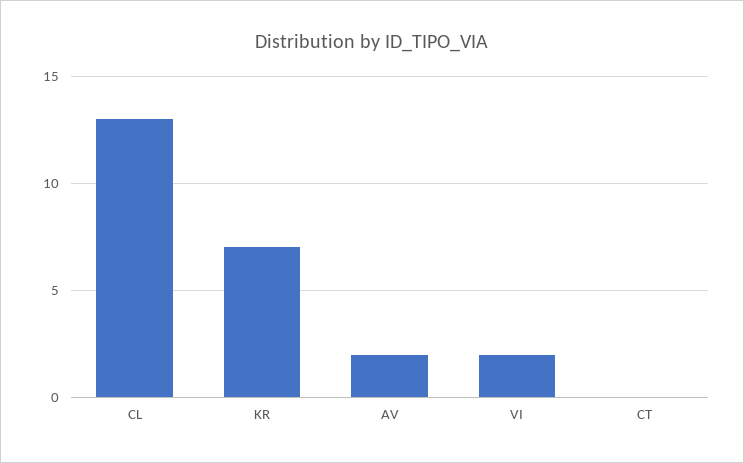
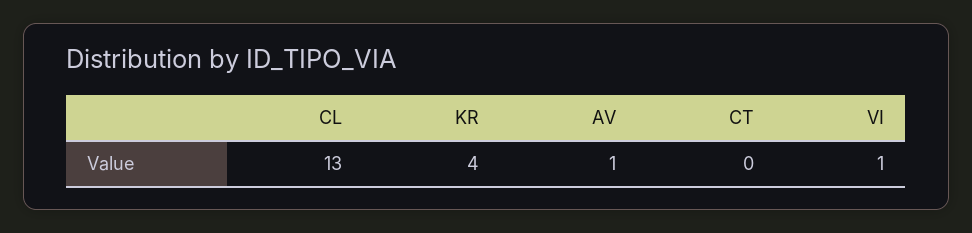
KR: 7 -> 4
AV: 2 -> 1
VI: 2 -> 1

